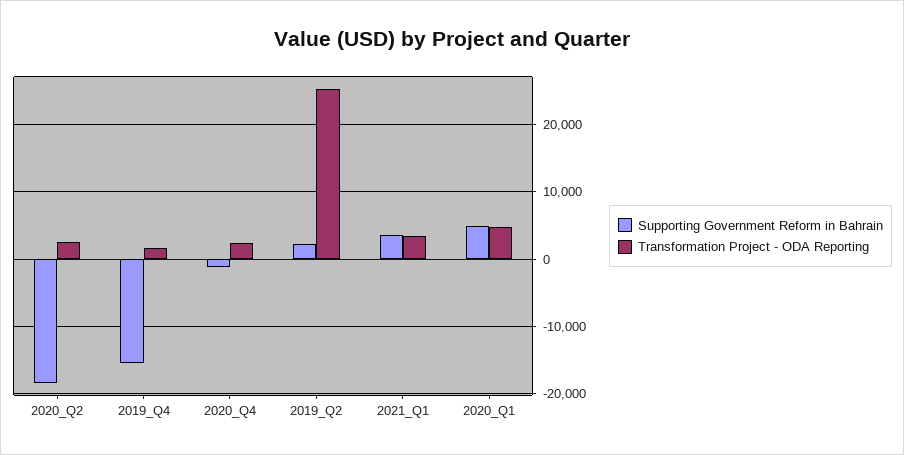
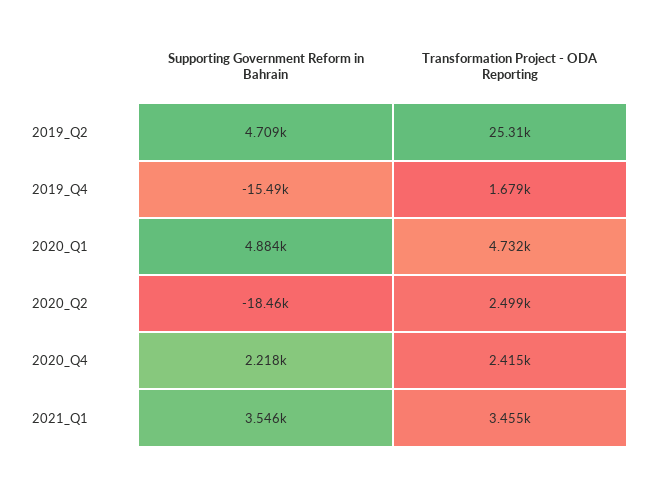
Supporting Government Reform in Bahrain, 2020_Q4: -1000 -> 2218
Supporting Government Reform in Bahrain, 2019_Q2: 2000 -> 4709

